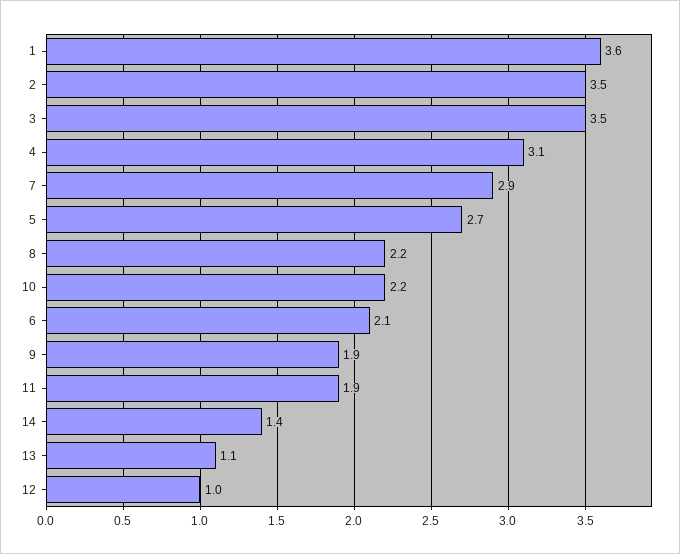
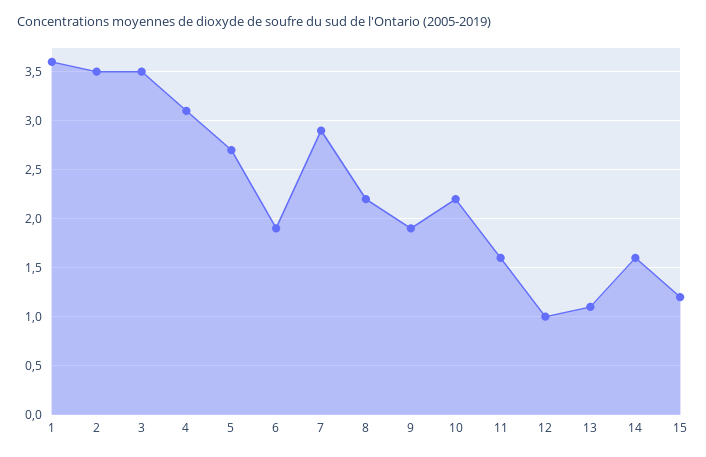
6: 2.1 -> 1.9
11: 1.9 -> 1.6
14: 1.4 -> 1.6
15: none -> 1.2

